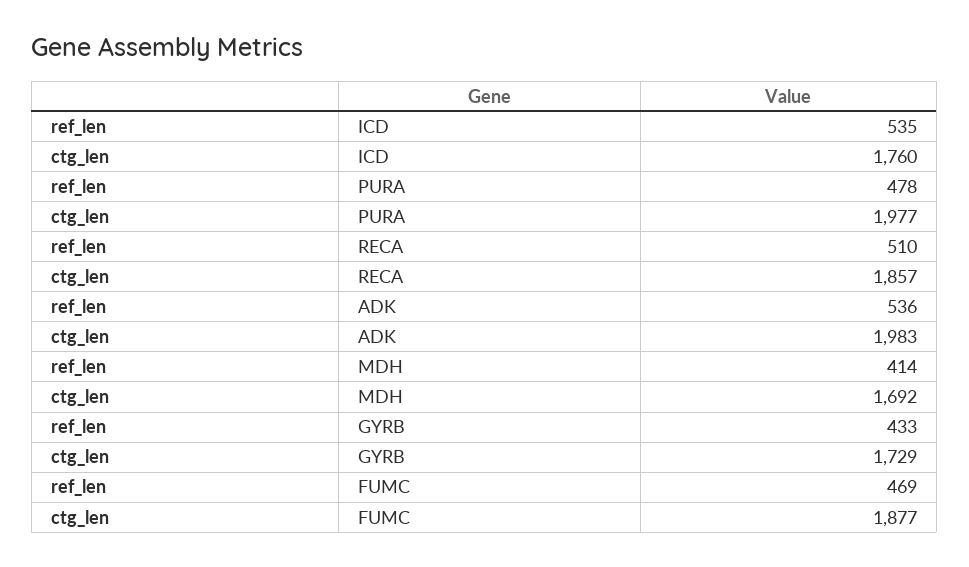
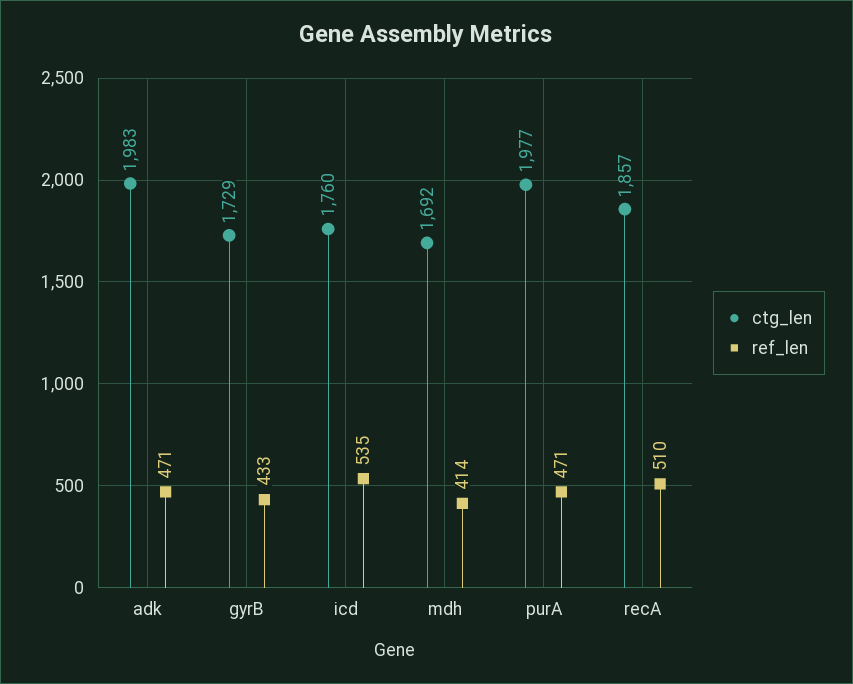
ref_len, PURA: 478 -> 471
ref_len, ADK: 536 -> 471
ref_len, FUMC: 469 -> none
ctg_len, FUMC: 1877 -> none

